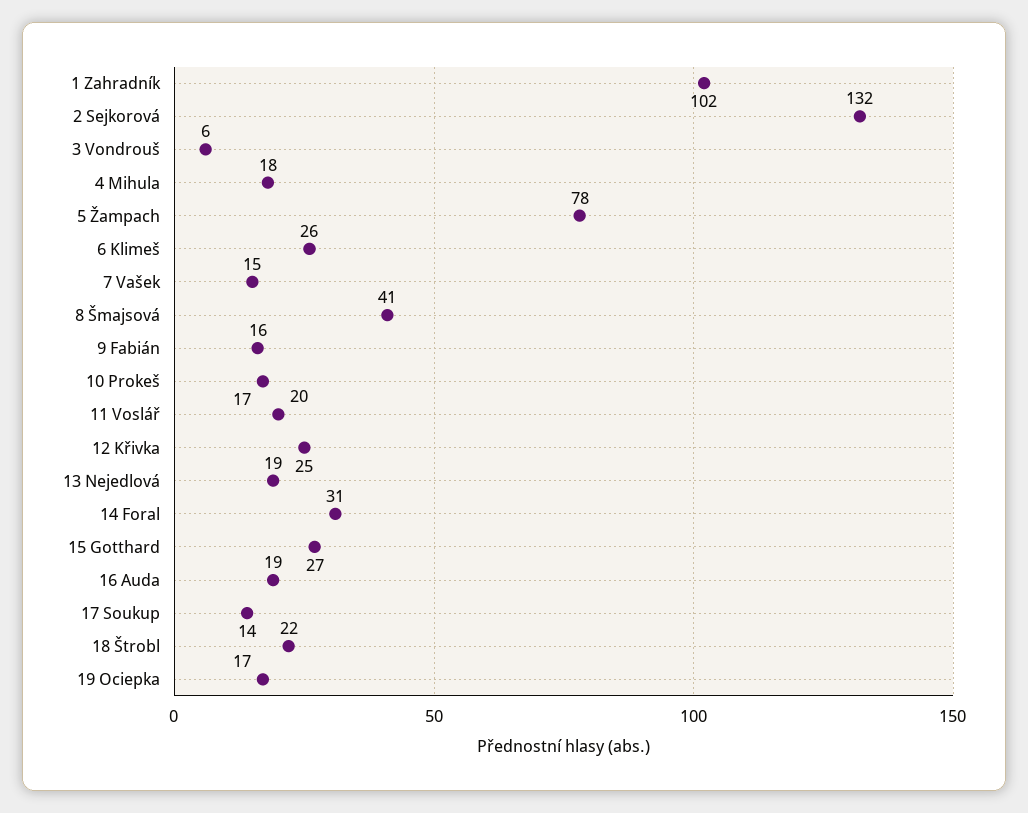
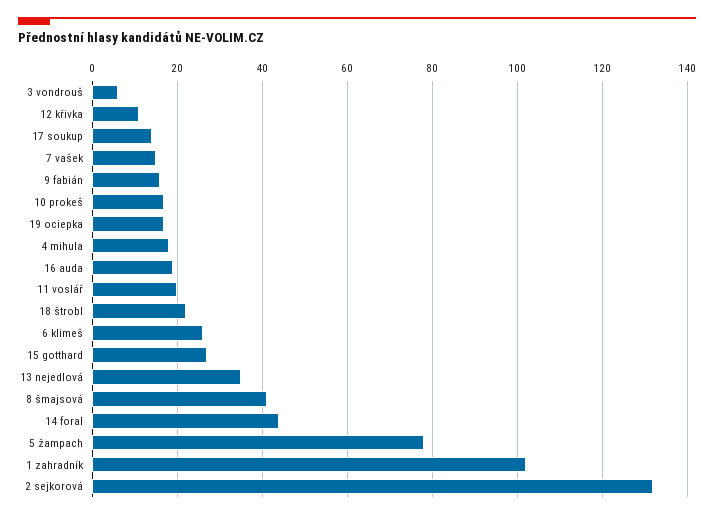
12 Křivka: 25 -> 10
13 Nejedlová: 19 -> 35
14 Foral: 31 -> 45

